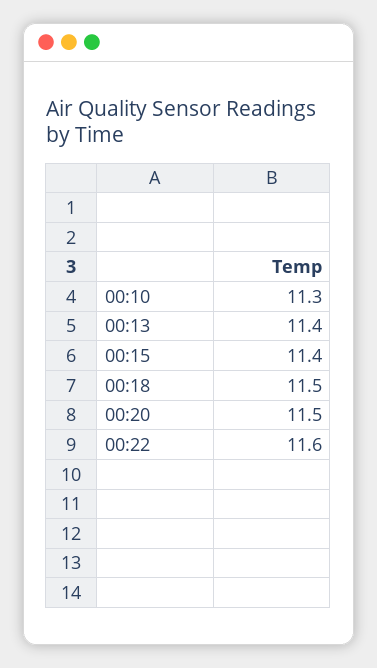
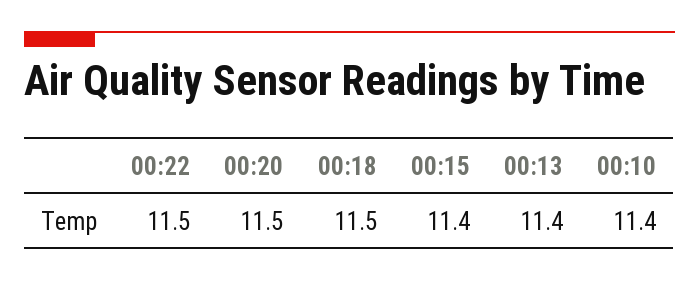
00:10: 11.3 -> 11.4
00:22: 11.6 -> 11.5

